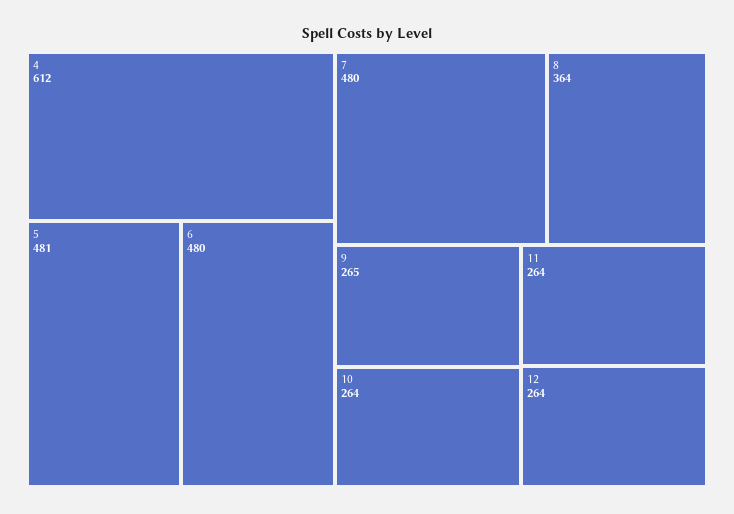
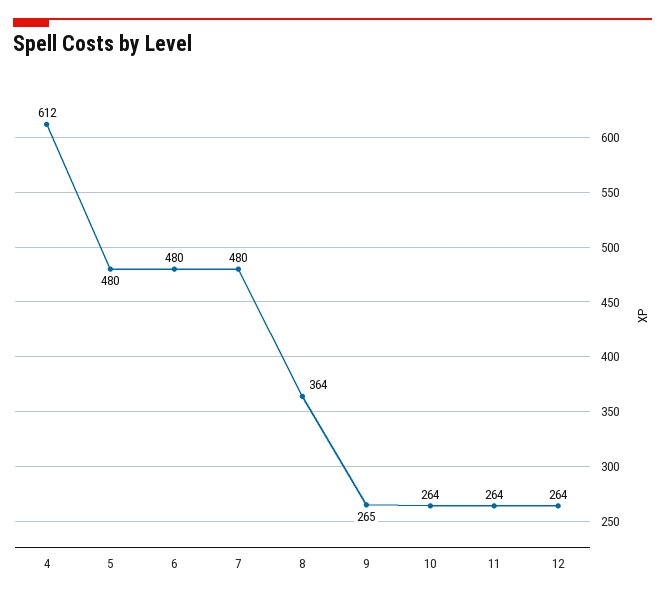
5: 481 -> 480

